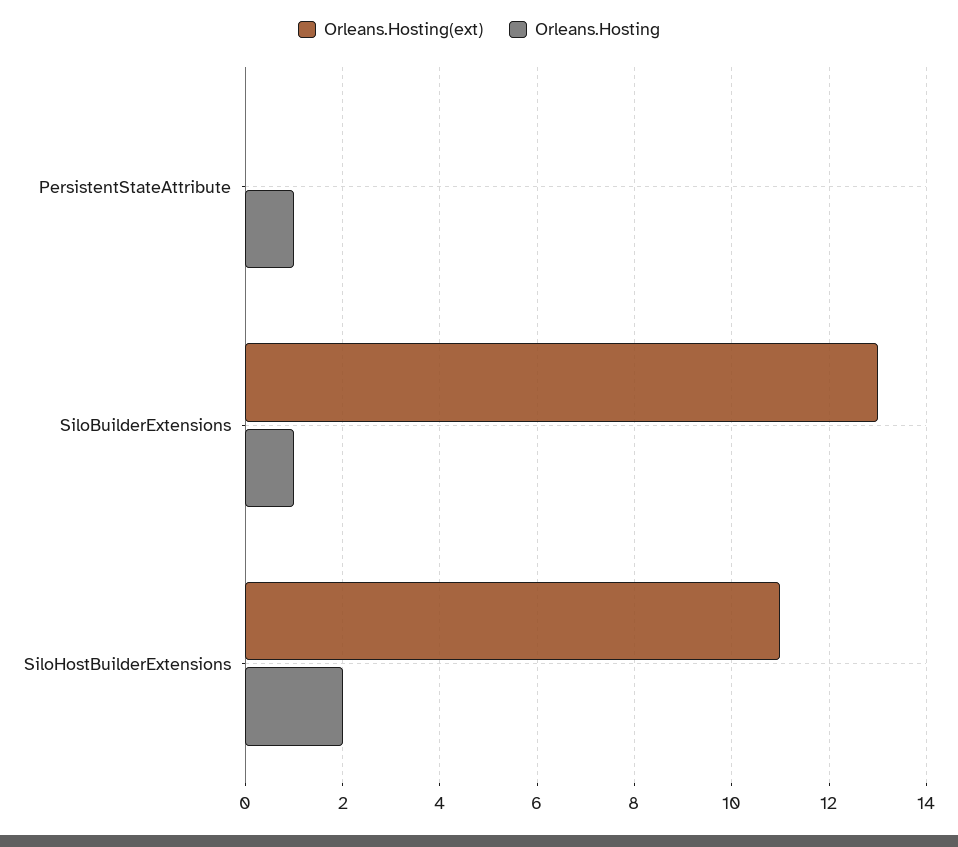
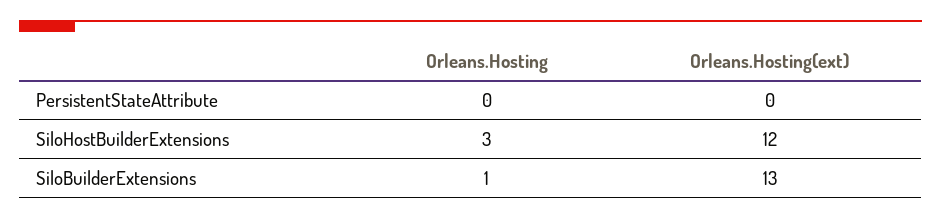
Orleans.Hosting, PersistentStateAttribute: 1 -> 0
Orleans.Hosting(ext), SiloHostBuilderExtensions: 11 -> 12
Orleans.Hosting, SiloHostBuilderExtensions: 2 -> 3

